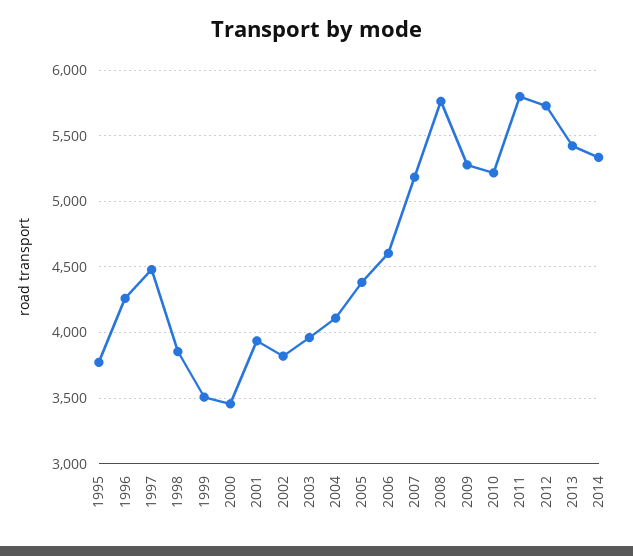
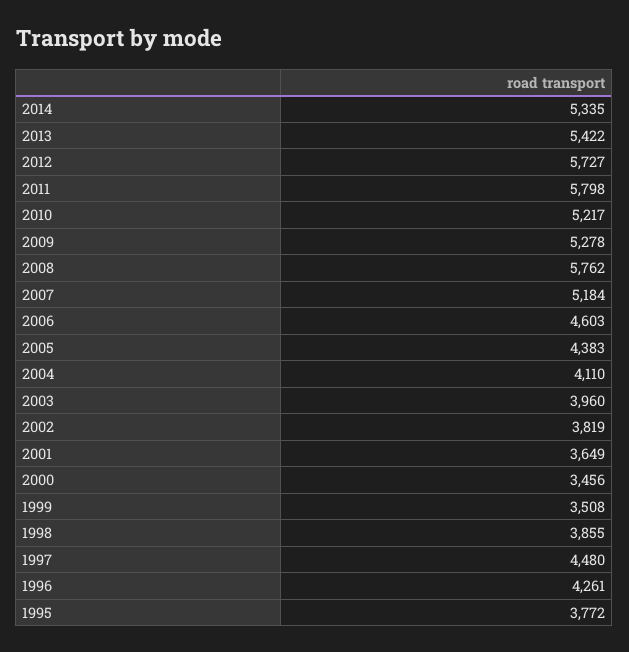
2001: 3950 -> 3649

